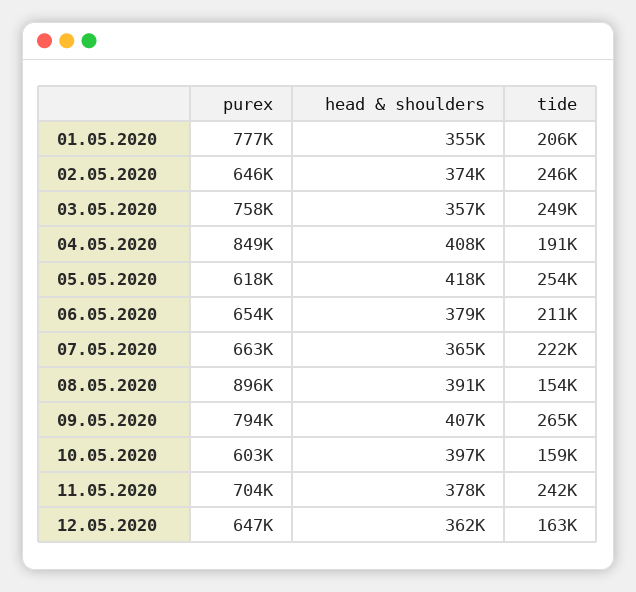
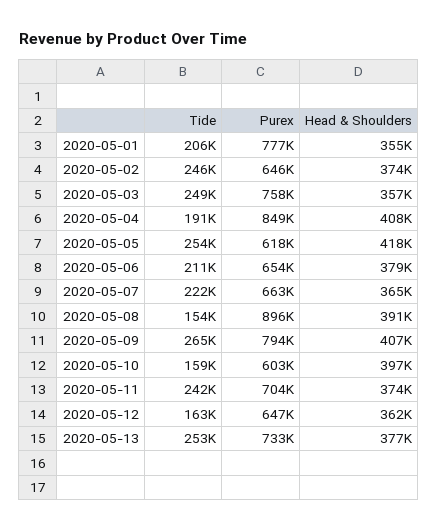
head & shoulders, 11.05.2020: 378000 -> 374000
tide, 2020-05-13: none -> 253000
purex, 2020-05-13: none -> 733000
head & shoulders, 2020-05-13: none -> 377000

